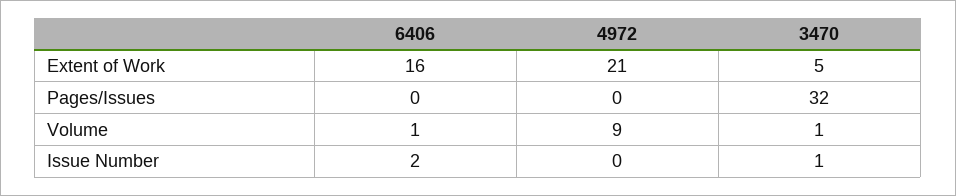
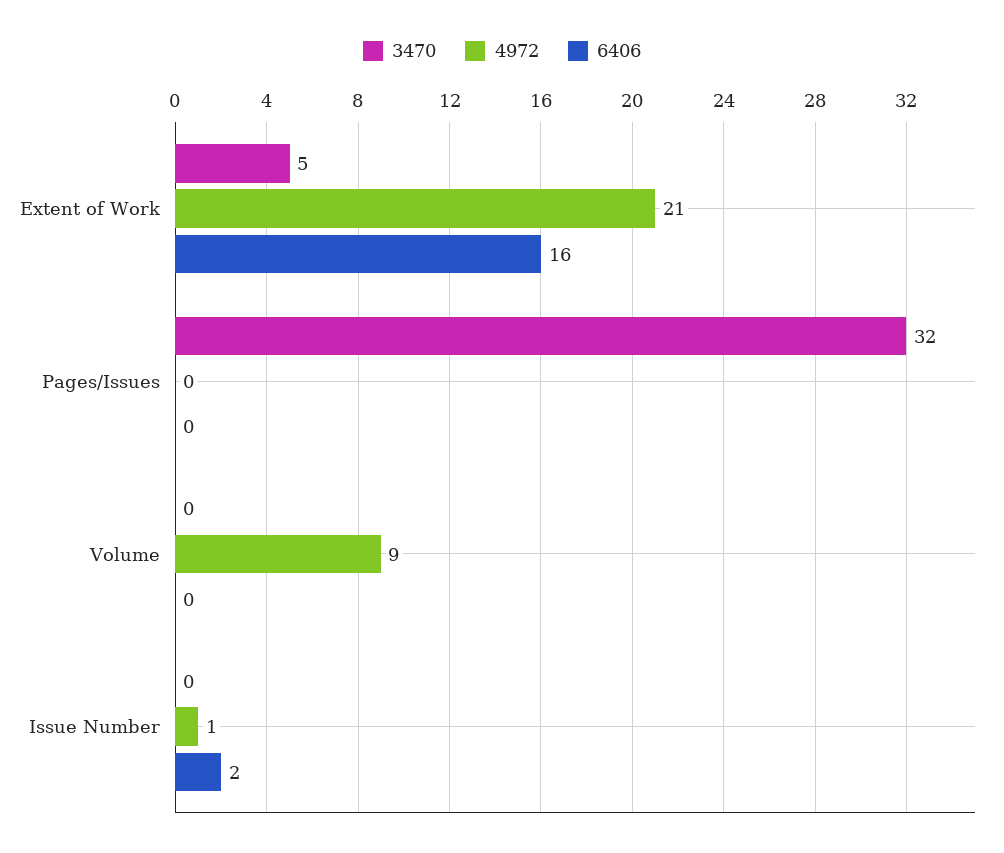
6406, Volume: 1 -> 0
3470, Volume: 1 -> 0
4972, Issue Number: 0 -> 1
3470, Issue Number: 1 -> 0

